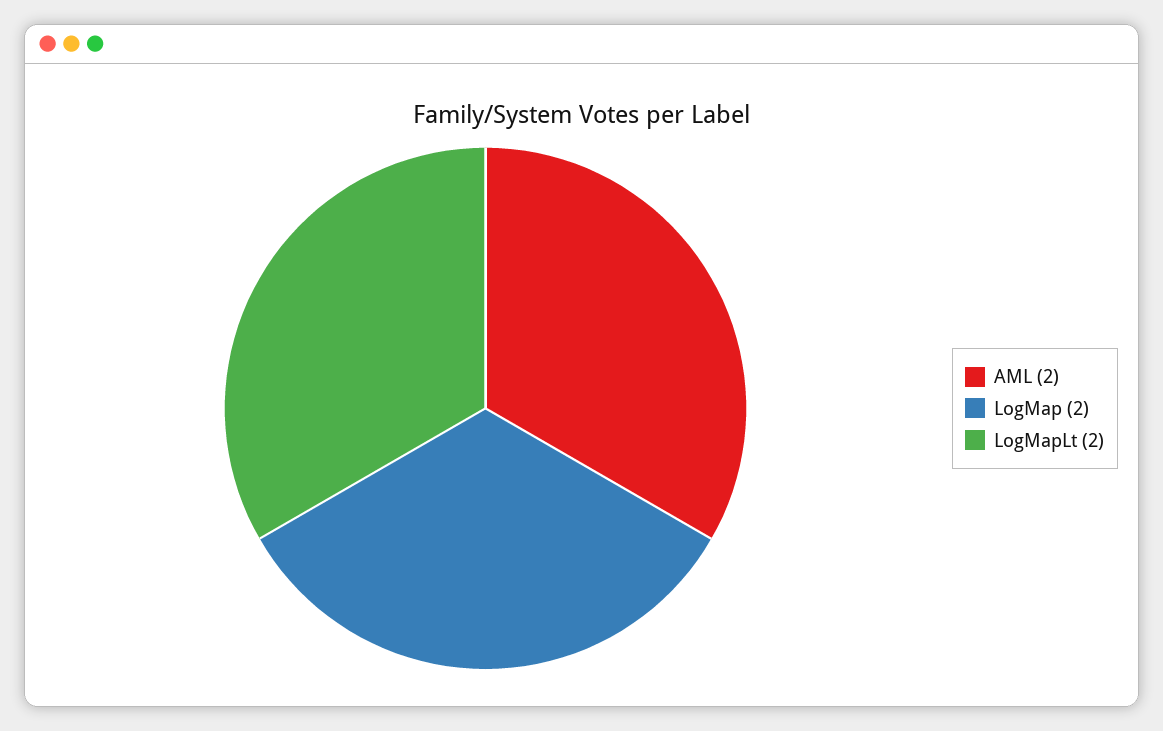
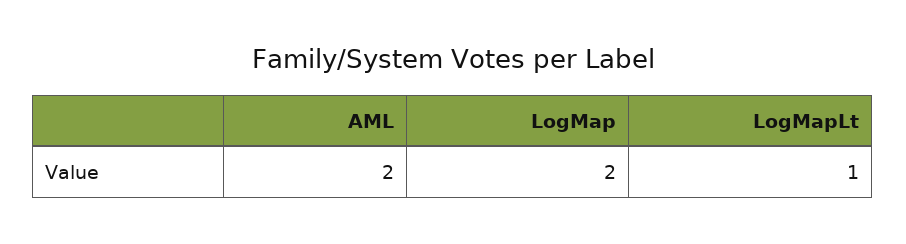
LogMapLt: 2 -> 1

